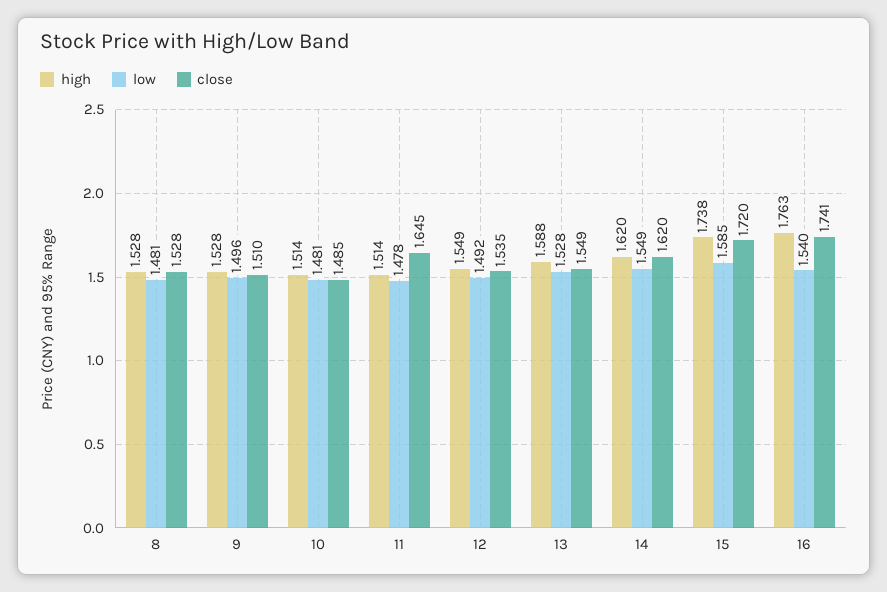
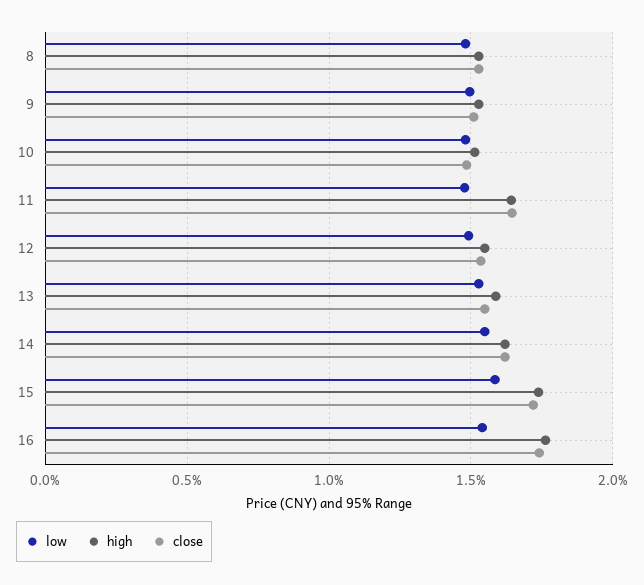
high, 11: 1.514 -> 1.65

